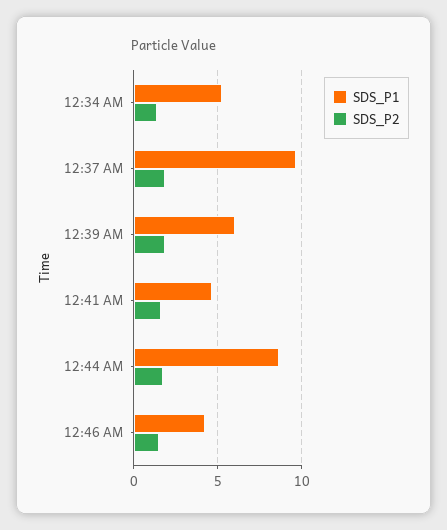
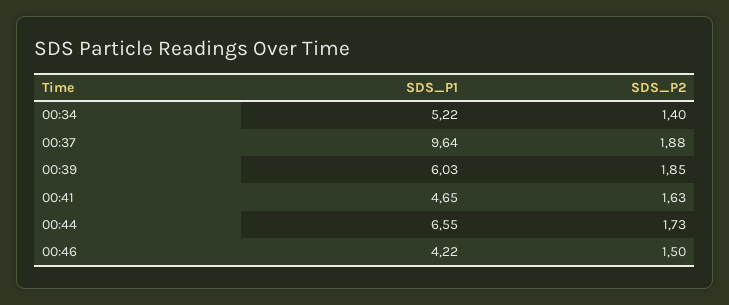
SDS_P1, 12:44 AM: 8.5 -> 6.55

